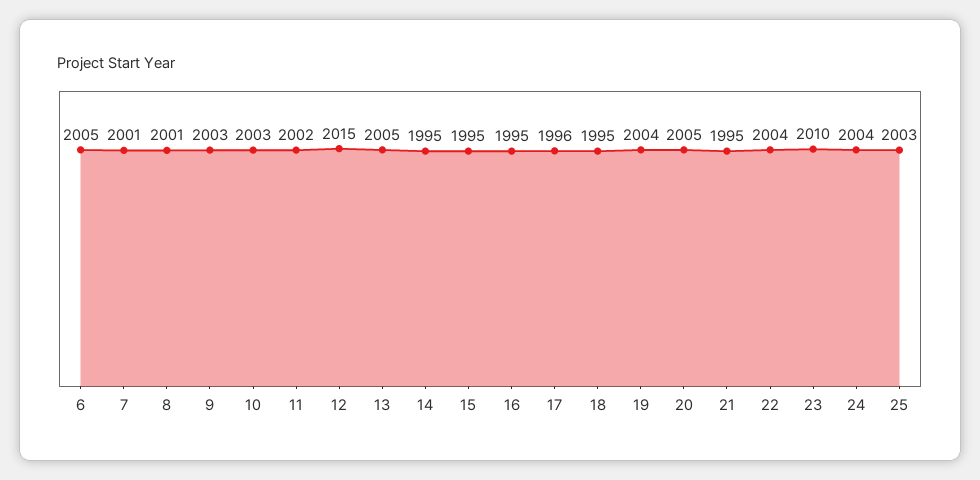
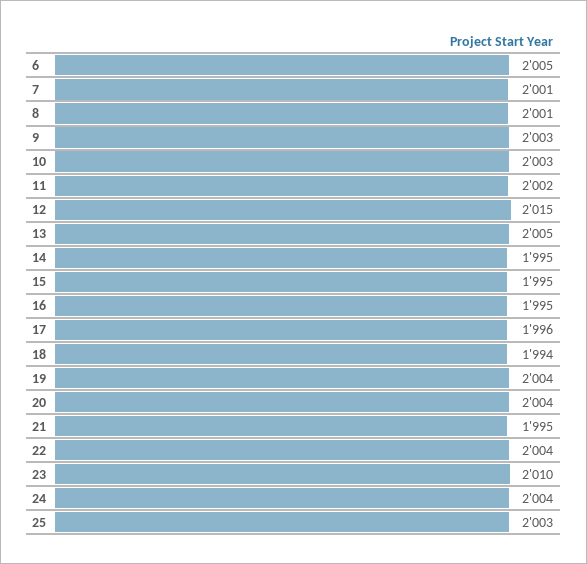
18: 1995 -> 1994
20: 2005 -> 2004

